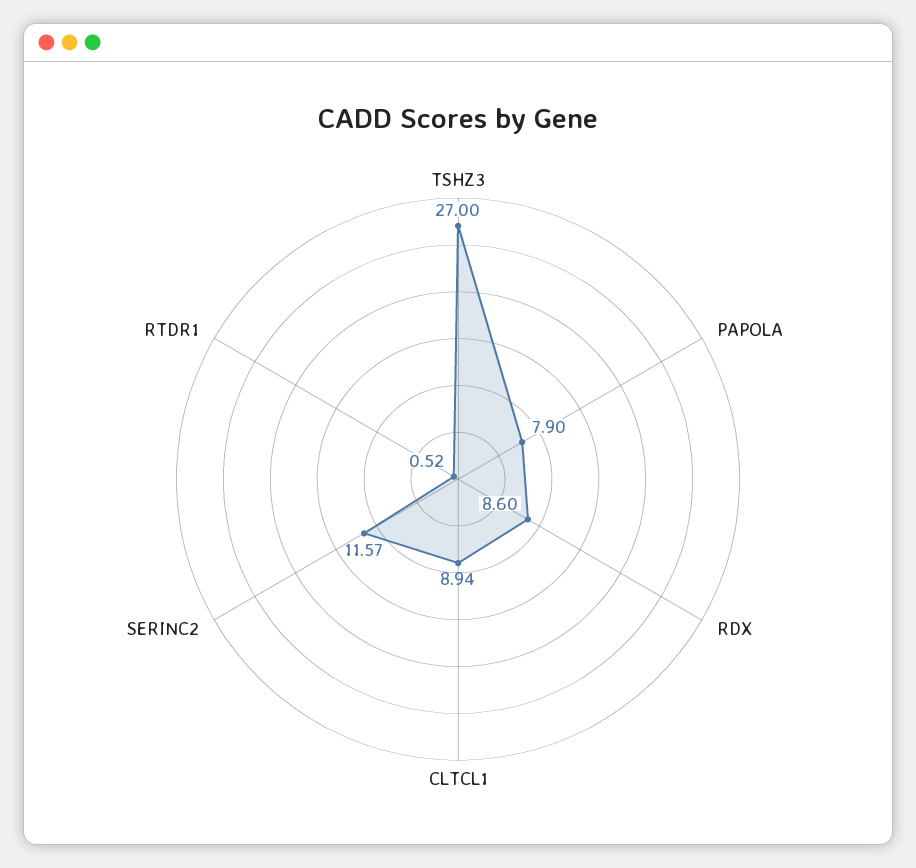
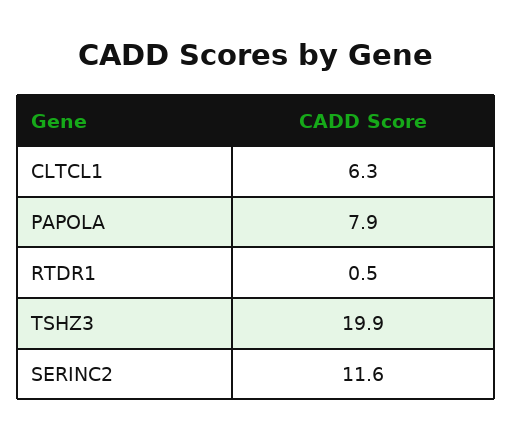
TSHZ3: 27 -> 19.9
RDX: 8.6 -> none
CLTCL1: 8.94 -> 6.3

